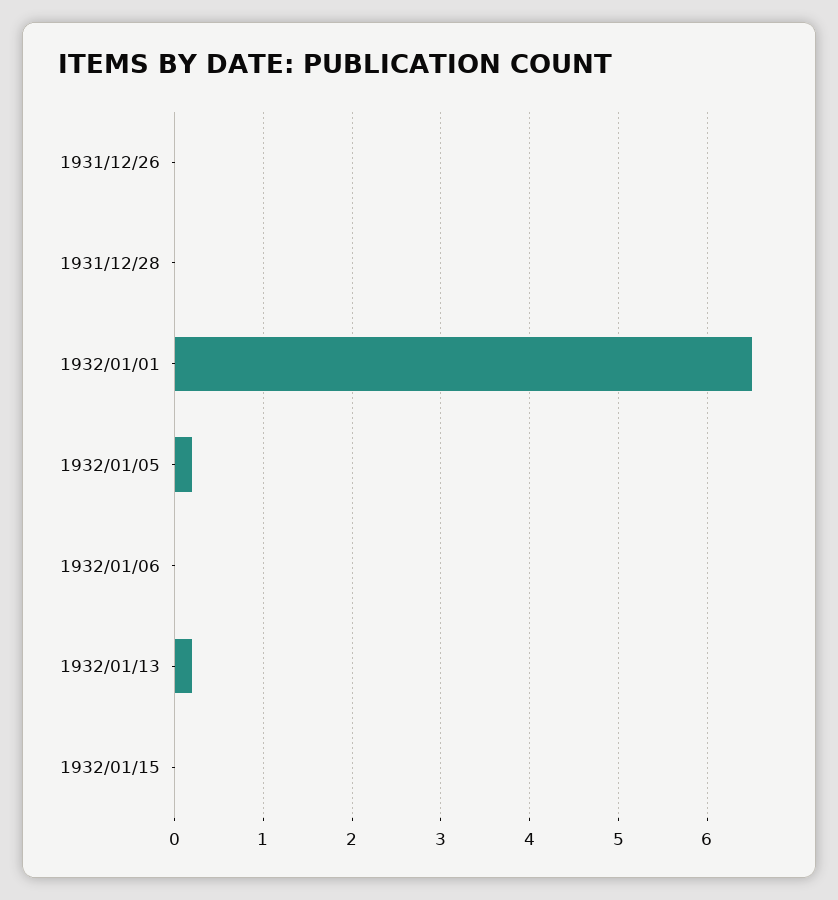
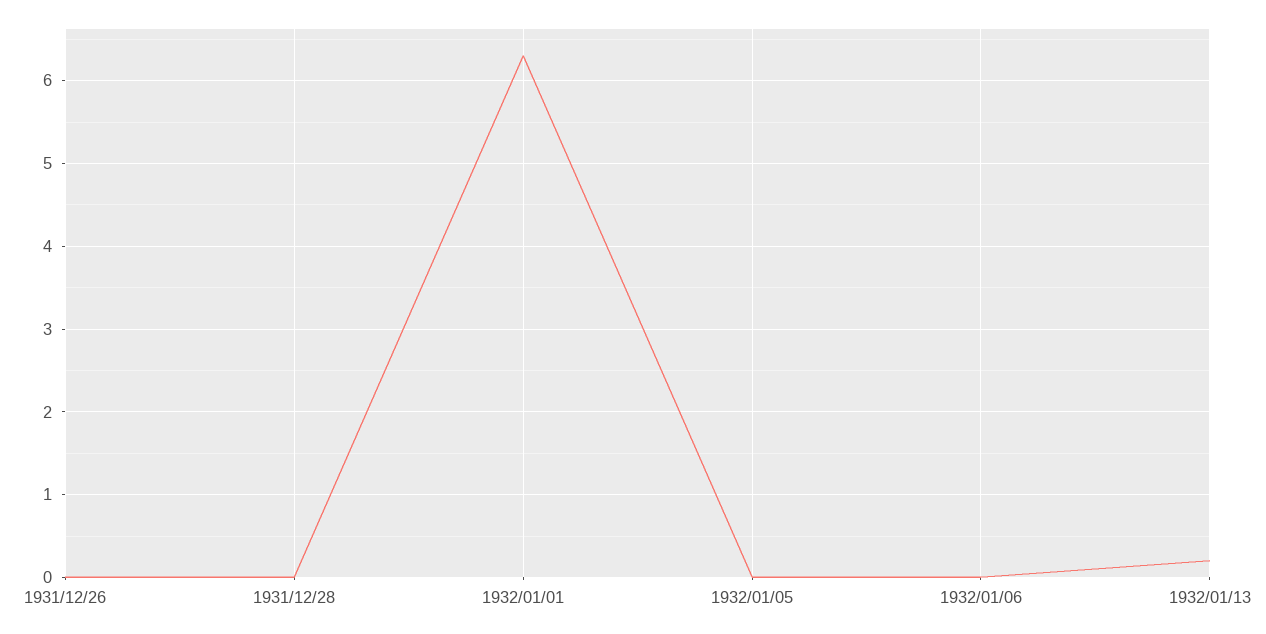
1932/01/01: 6.5 -> 6.3
1932/01/05: 0.2 -> 0
1932/01/15: 0 -> none

